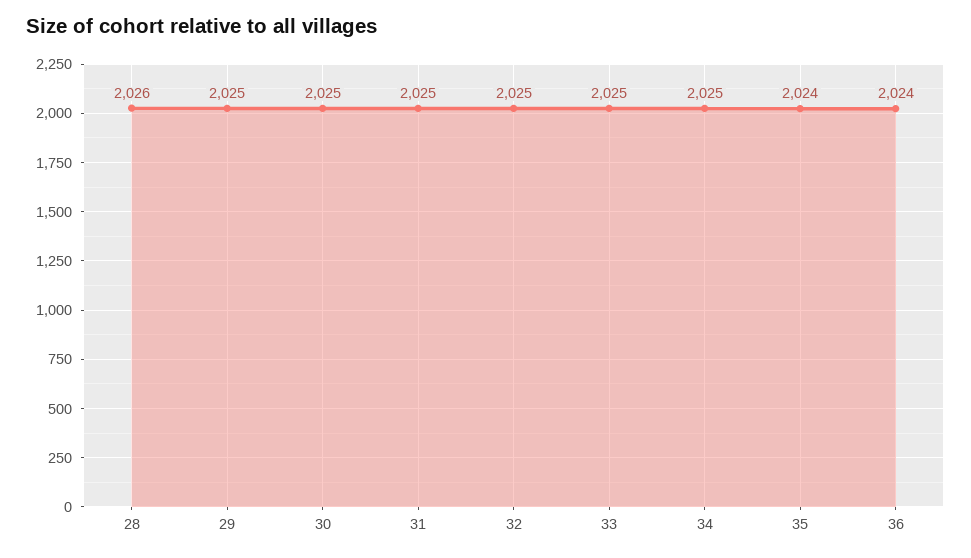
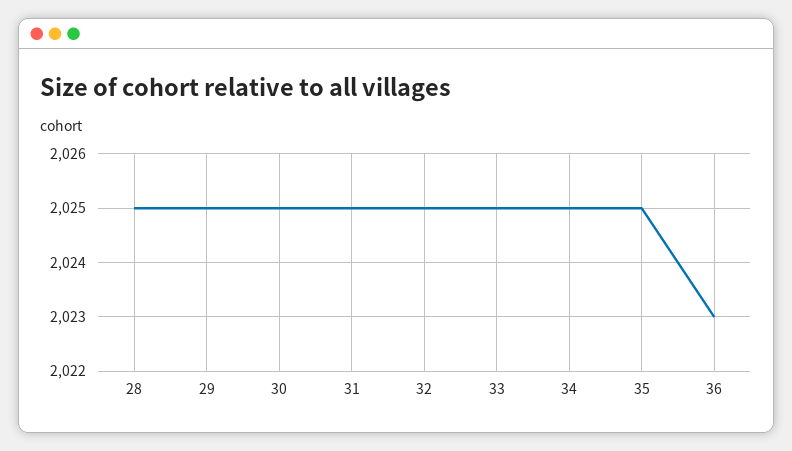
28: 2026 -> 2025
35: 2024 -> 2025
36: 2024 -> 2023

